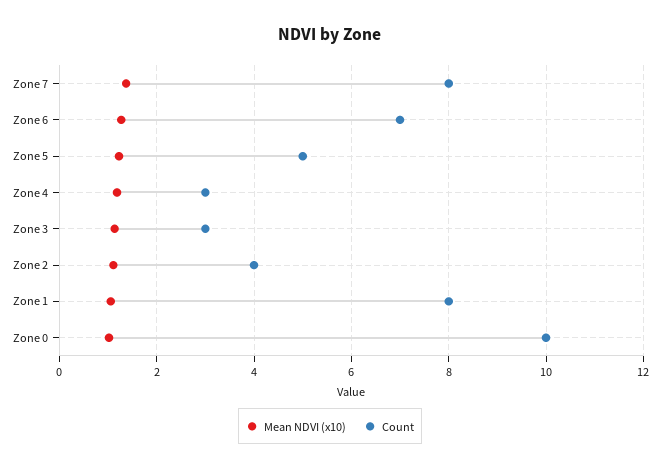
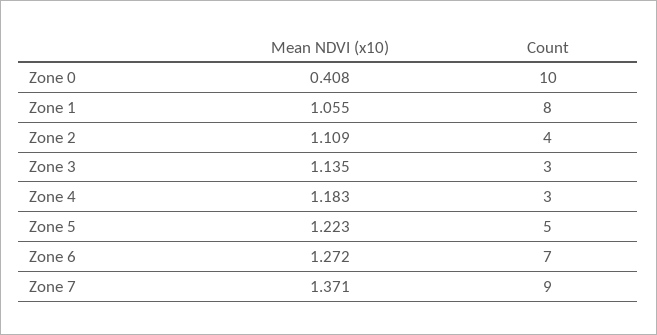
Count, Zone 7: 8 -> 9
Mean NDVI (x10), Zone 0: 1 -> 0.408

